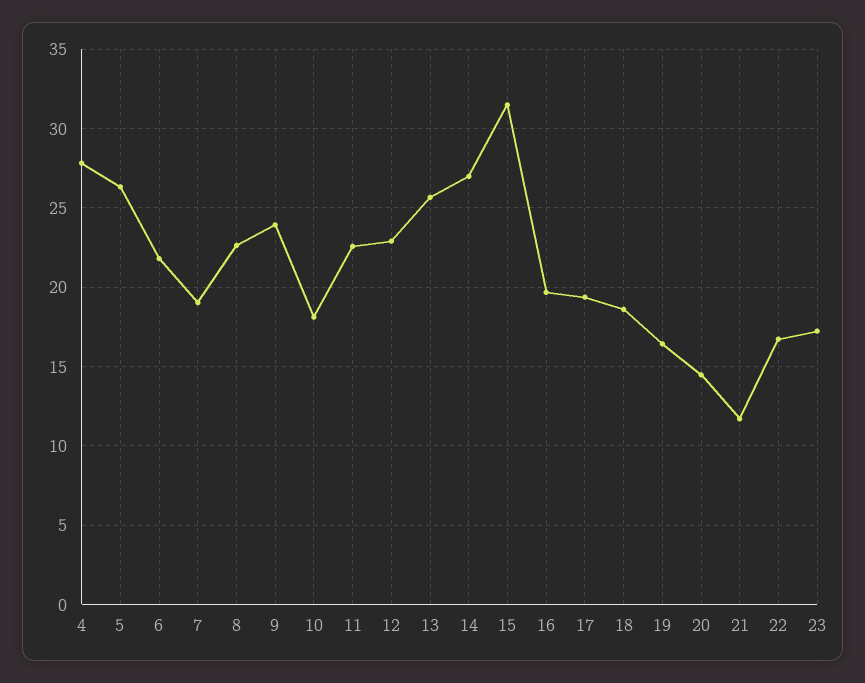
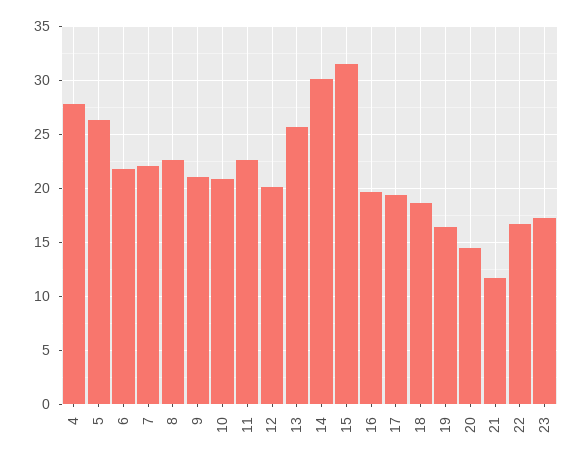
7: 19 -> 22
9: 24 -> 21
10: 18 -> 21
12: 23 -> 20
14: 27 -> 30

